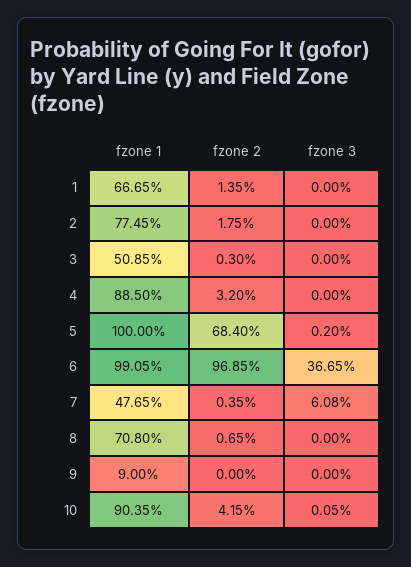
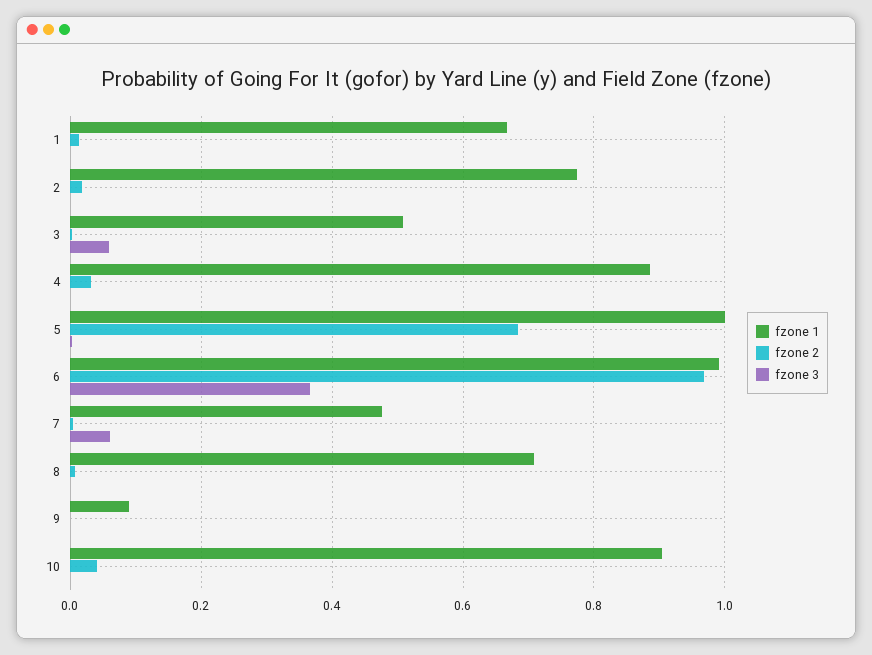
fzone 3, 3: 0 -> 0.06

